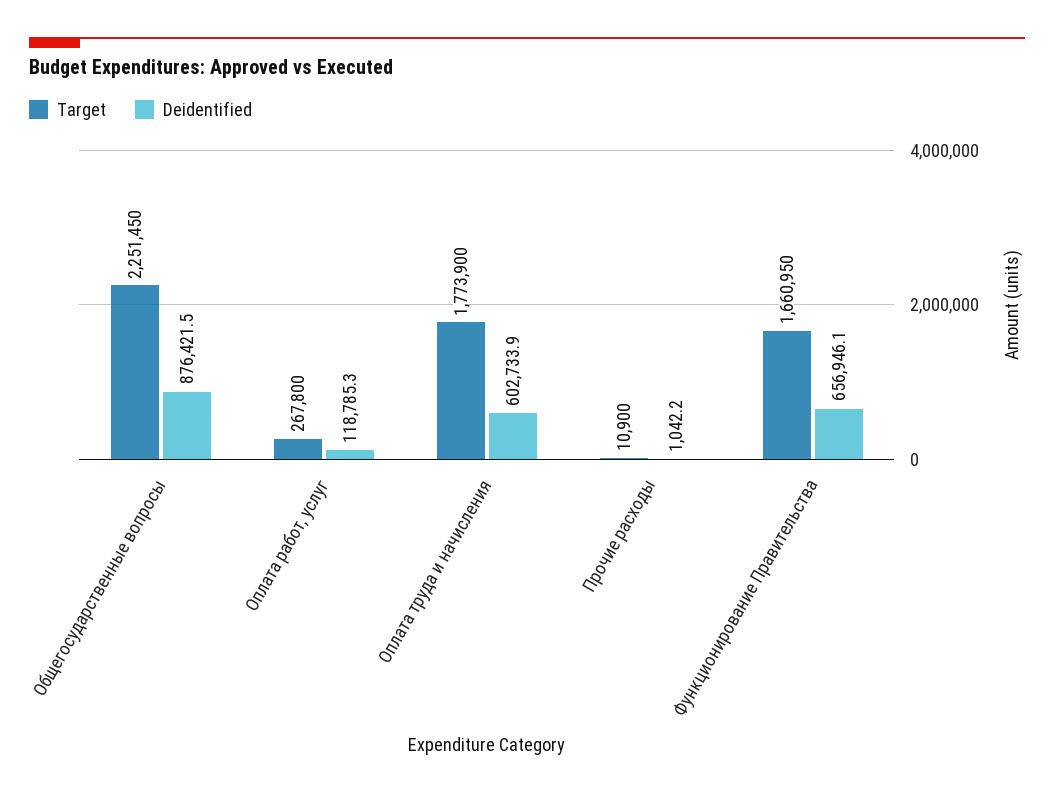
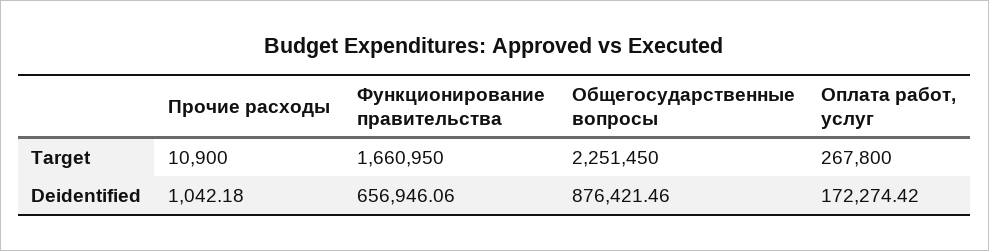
Deidentified, Оплата работ, услуг: 118785.3 -> 172274.42
Target, Оплата труда и начисления: 1773900 -> none
Deidentified, Оплата труда и начисления: 602733.9 -> none

